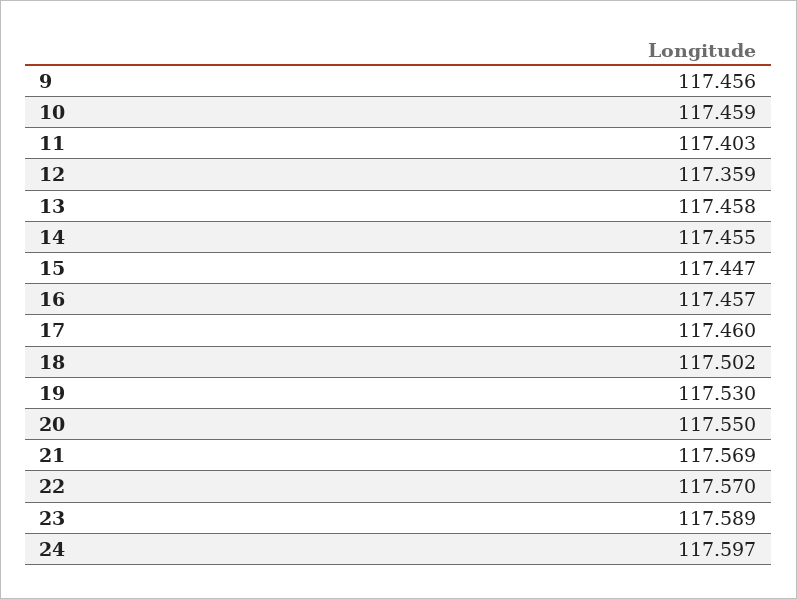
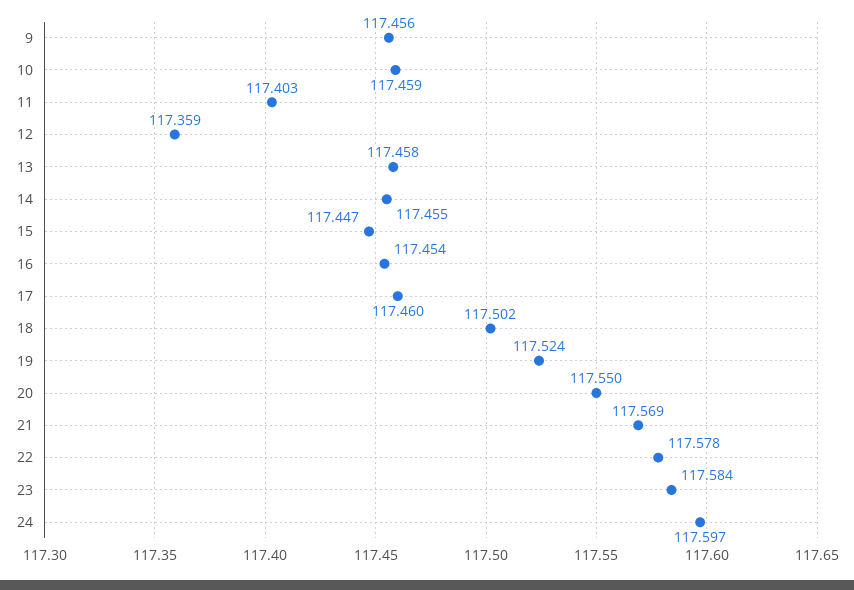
16: 117.457 -> 117.454
19: 117.53 -> 117.524
22: 117.57 -> 117.578
23: 117.589 -> 117.584

